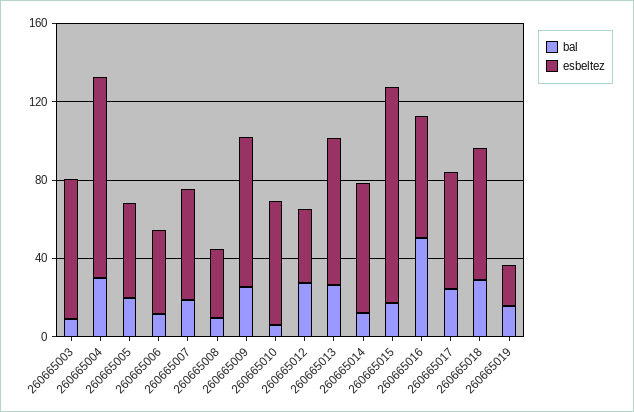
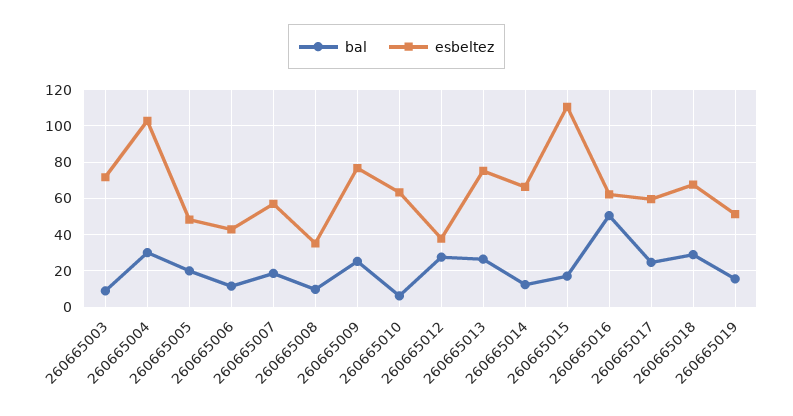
esbeltez, 260665019: 20 -> 50

